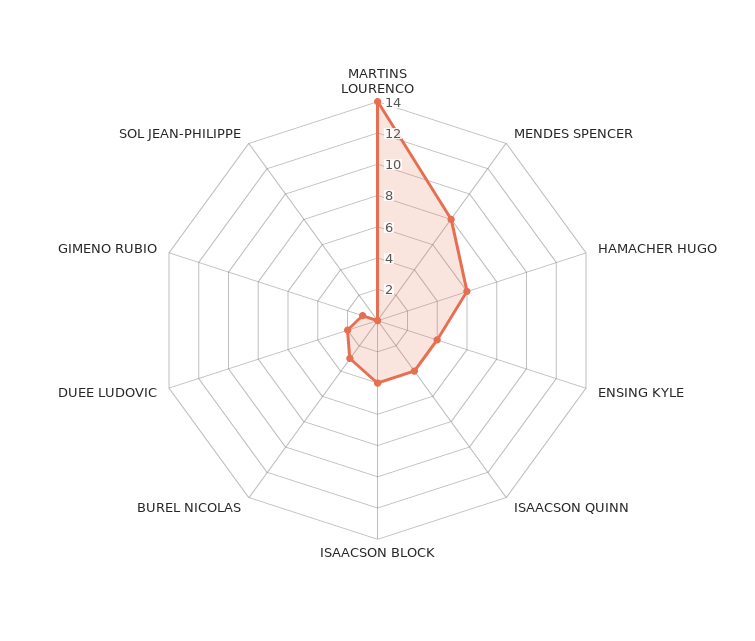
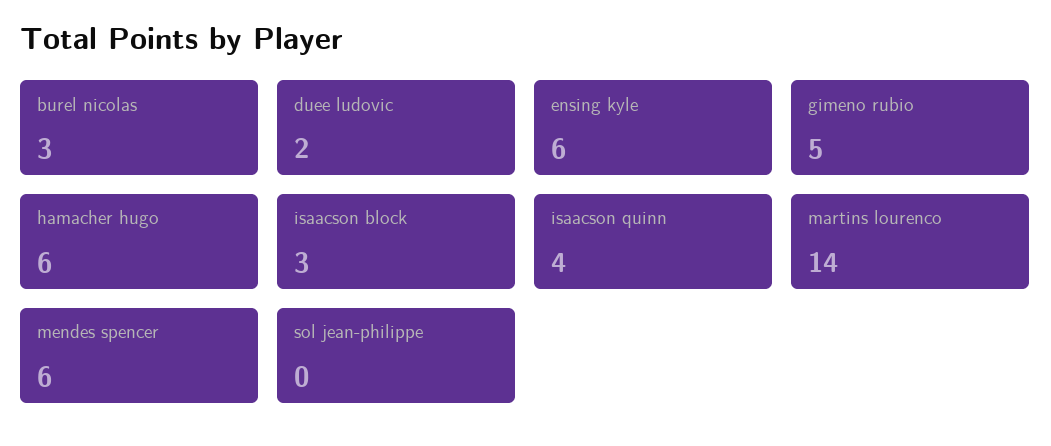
MENDES SPENCER: 8 -> 6
ENSING KYLE: 4 -> 6
ISAACSON BLOCK: 4 -> 3
GIMENO RUBIO: 1 -> 5

